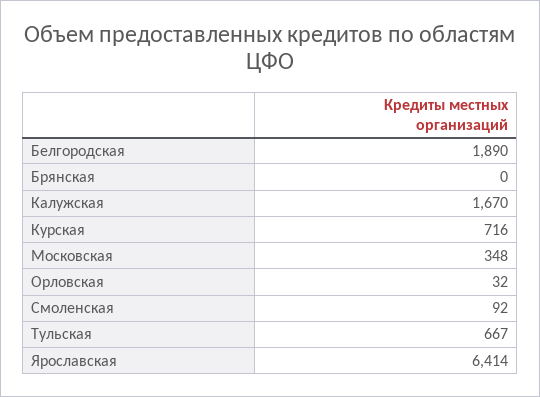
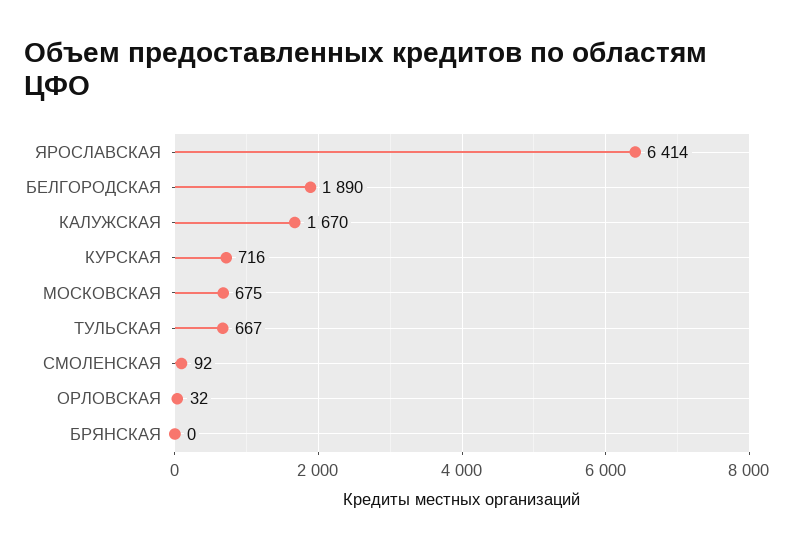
Московская: 348 -> 675

